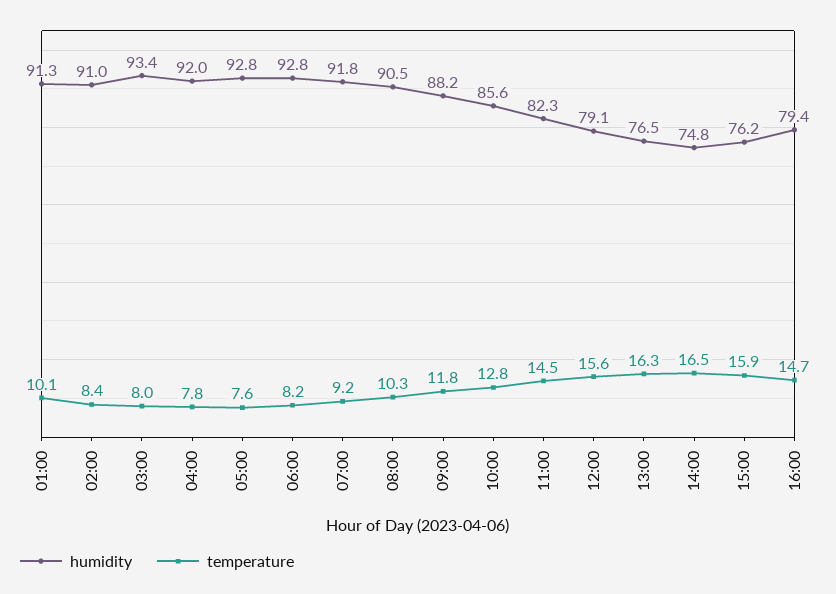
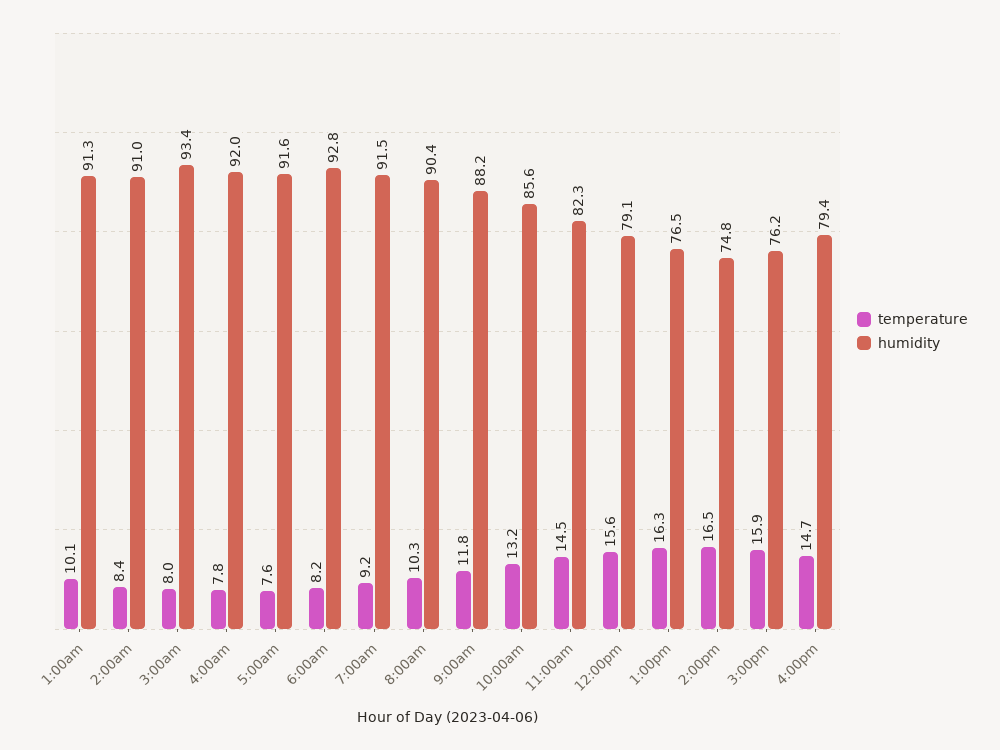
humidity, 05:00: 92.8 -> 91.6
humidity, 07:00: 91.8 -> 91.5
humidity, 08:00: 90.5 -> 90.4
temperature, 10:00: 12.8 -> 13.2

